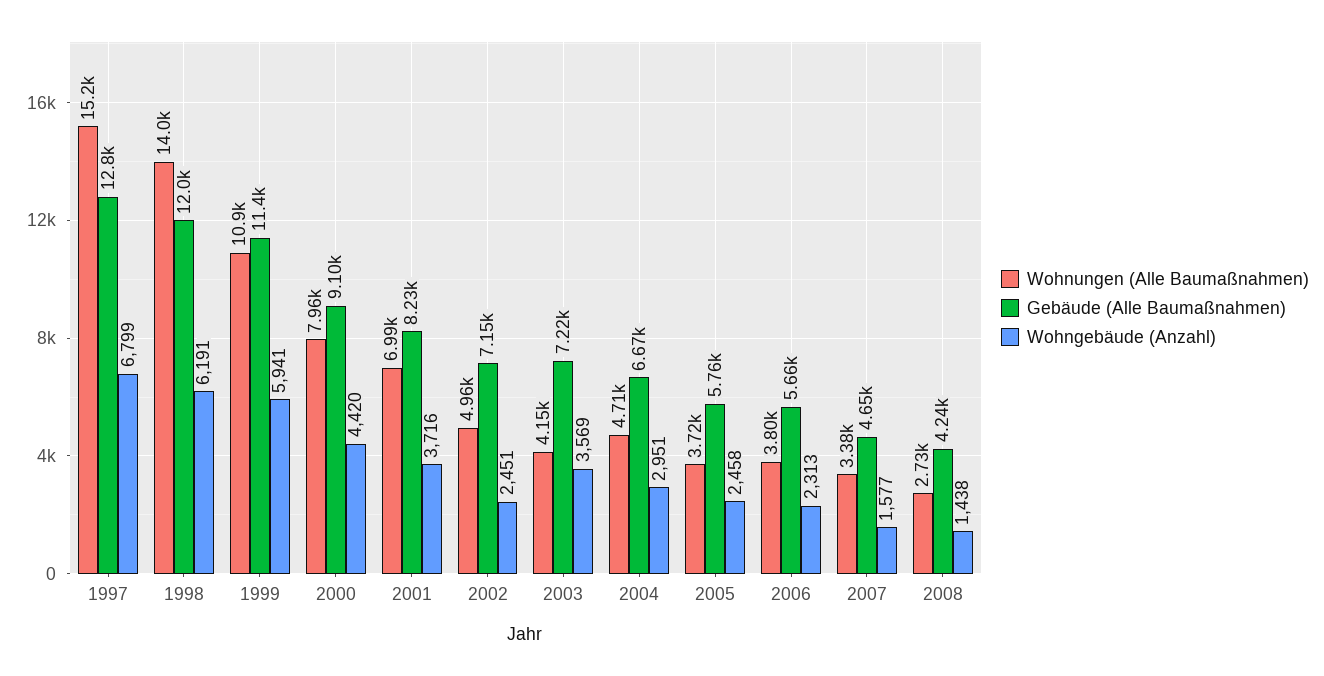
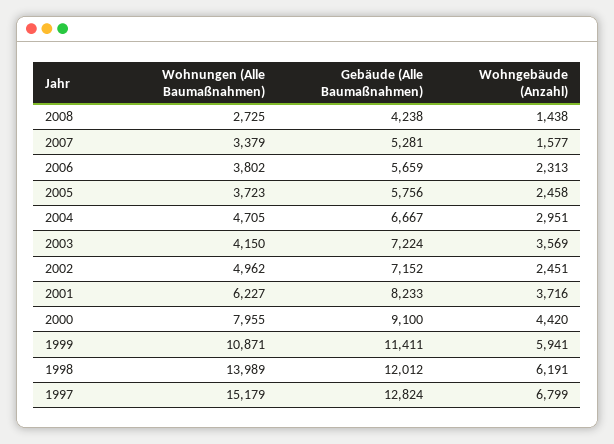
Wohnungen (Alle Baumaßnahmen), 2001: 6990 -> 6227
Gebäude (Alle Baumaßnahmen), 2007: 4650 -> 5281

